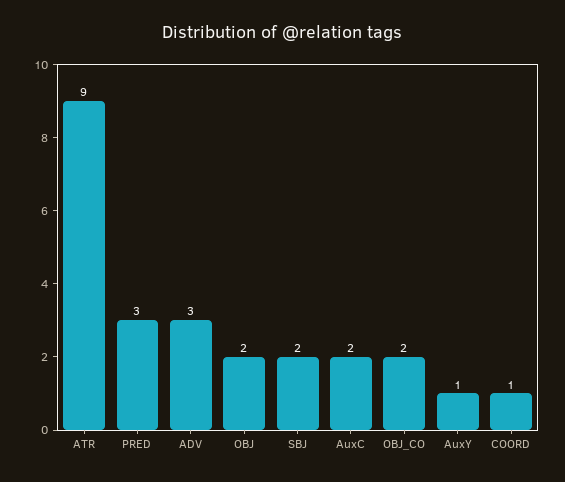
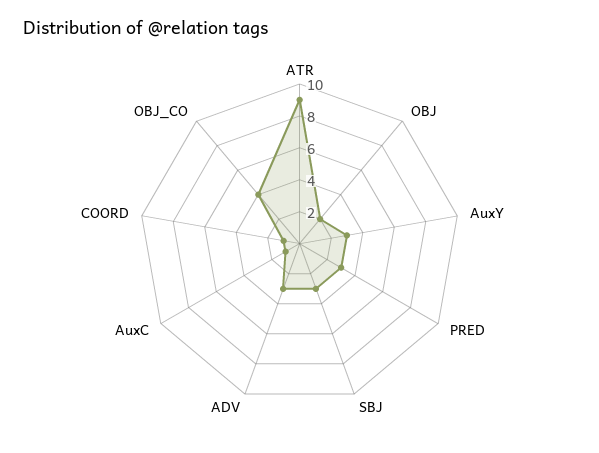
SBJ: 2 -> 3
AuxC: 2 -> 1
OBJ_CO: 2 -> 4
AuxY: 1 -> 3

